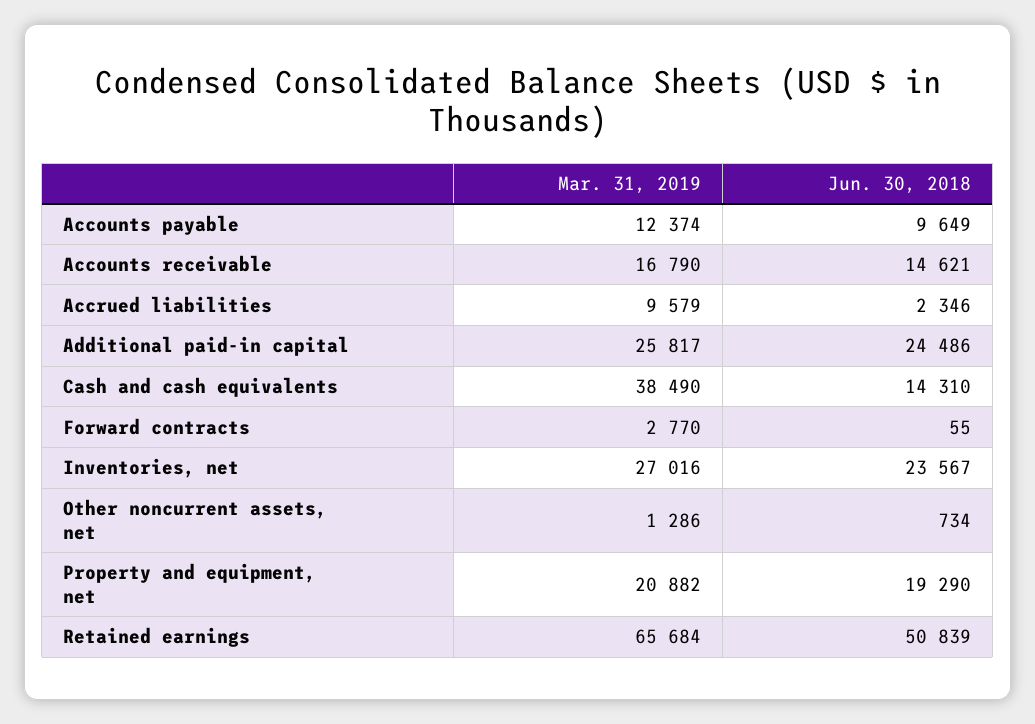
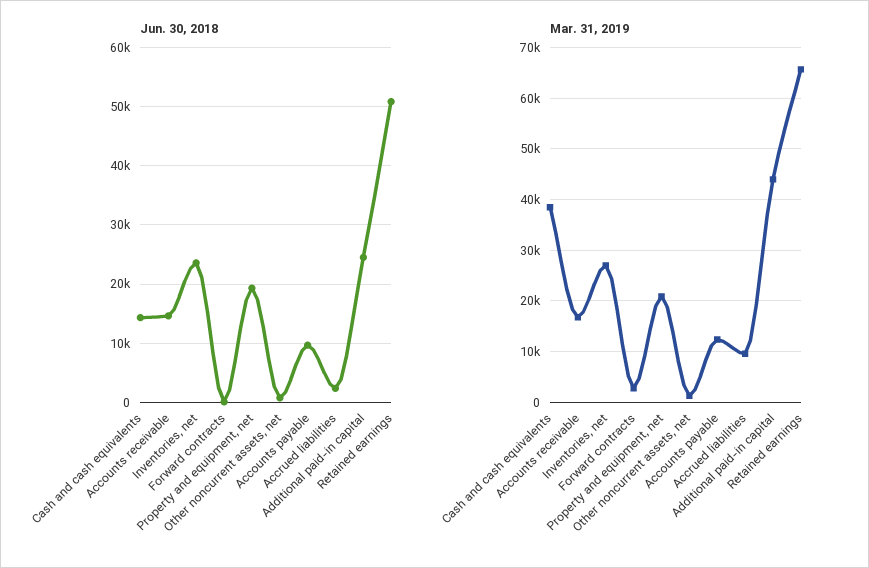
Mar. 31, 2019, Additional paid-in capital: 25817 -> 44000

